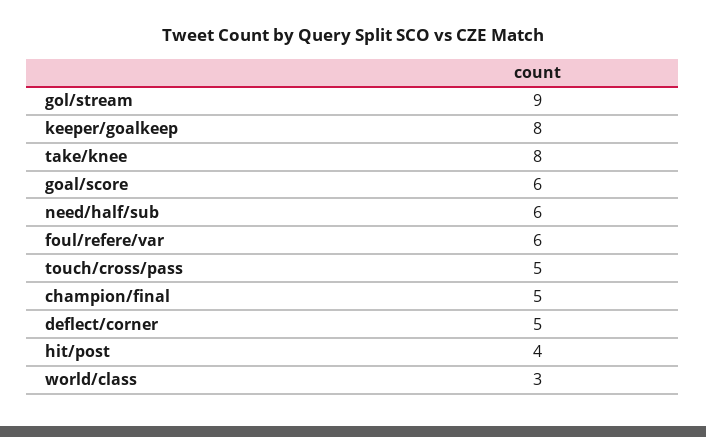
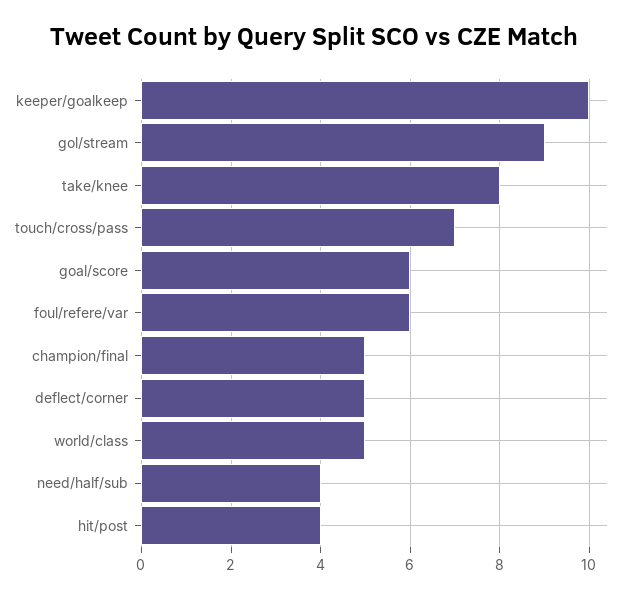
keeper/goalkeep: 8 -> 10
need/half/sub: 6 -> 4
touch/cross/pass: 5 -> 7
world/class: 3 -> 5

